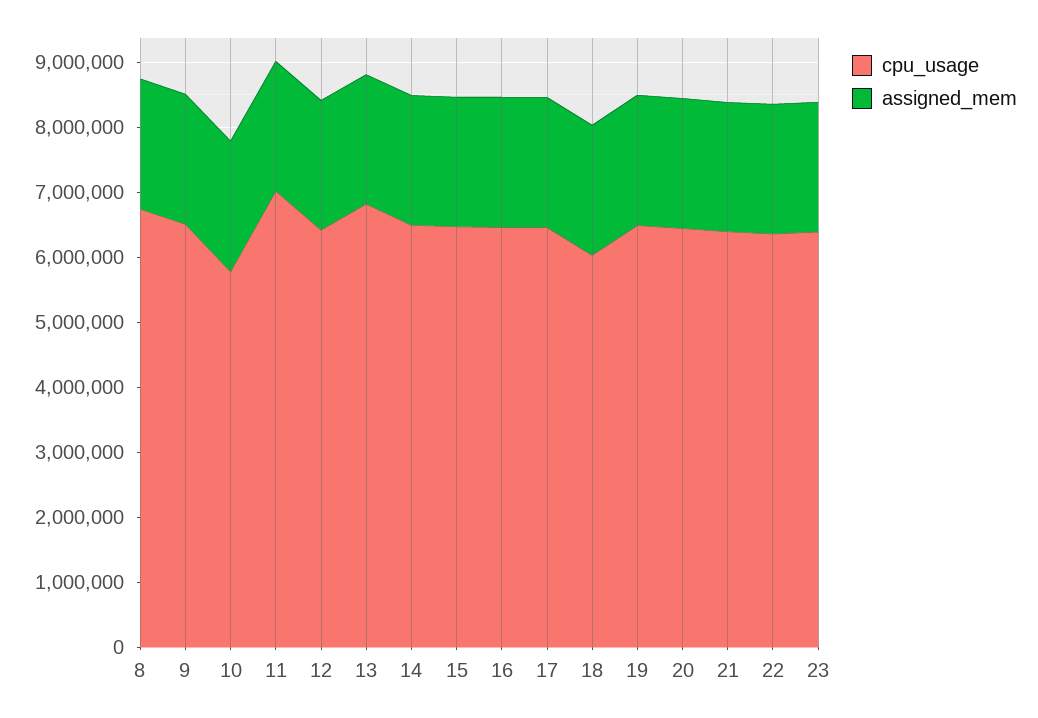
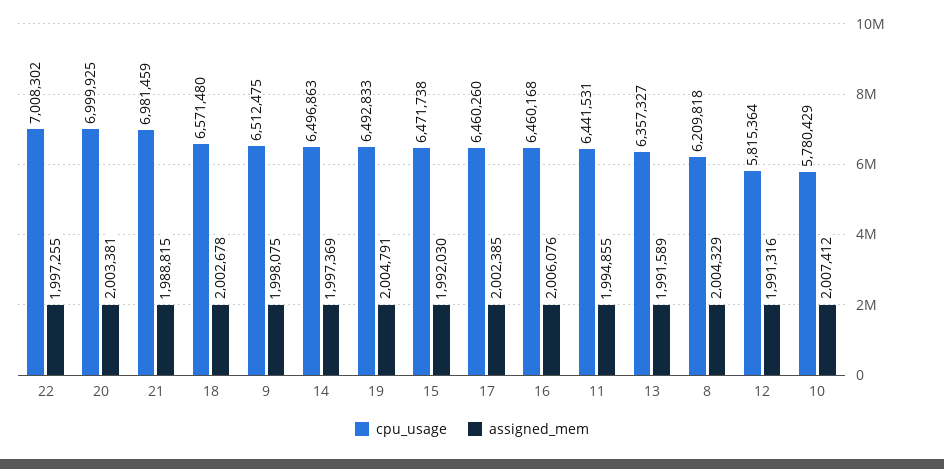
cpu_usage, 8: 6800000 -> 6209818
cpu_usage, 11: 7000000 -> 6441531
cpu_usage, 12: 6400000 -> 5815364
cpu_usage, 13: 6800000 -> 6357327
cpu_usage, 18: 6000000 -> 6571480
cpu_usage, 20: 6400000 -> 6999925
cpu_usage, 21: 6400000 -> 6981459
cpu_usage, 22: 6400000 -> 7008302
cpu_usage, 23: 6400000 -> none
assigned_mem, 23: 2000000 -> none

